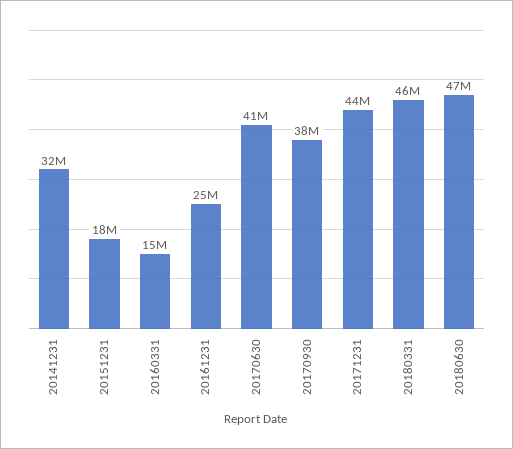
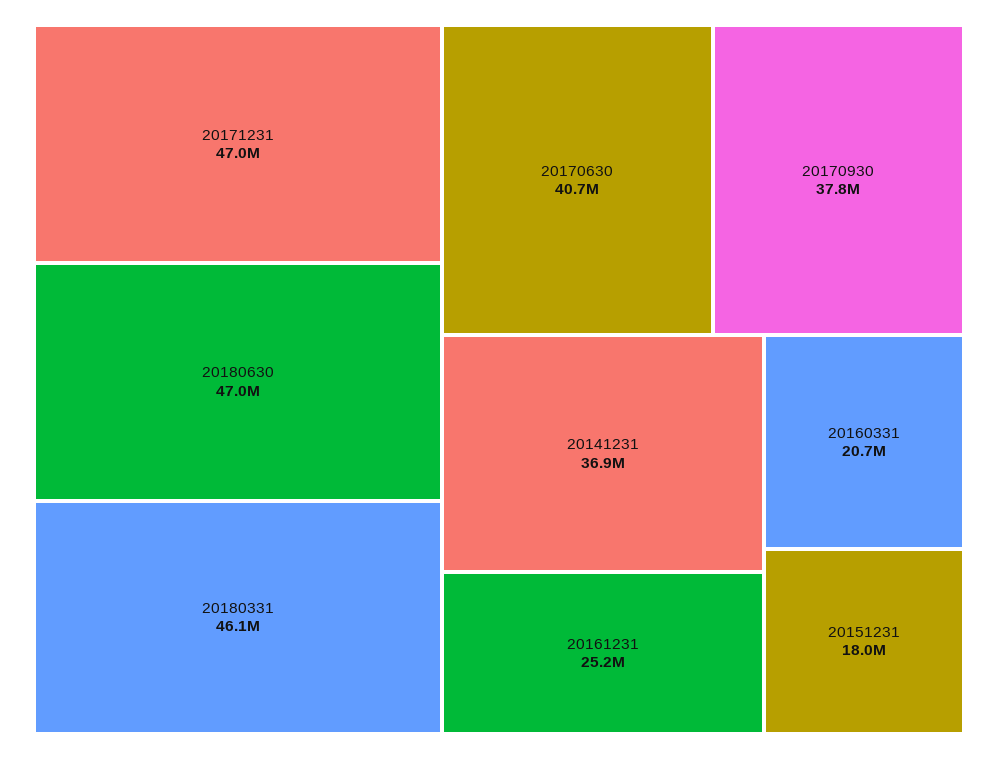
20141231: 32000000 -> 36900000
20160331: 15000000 -> 20700000
20171231: 44000000 -> 47000000

